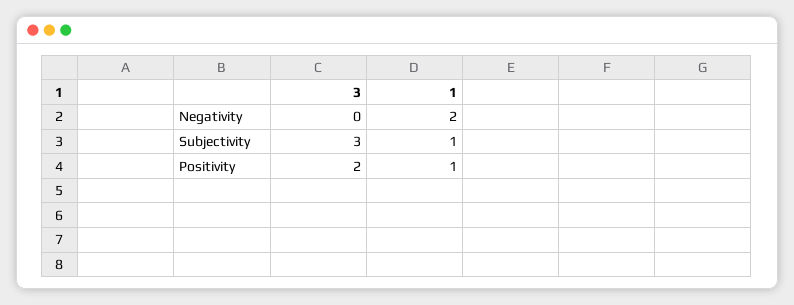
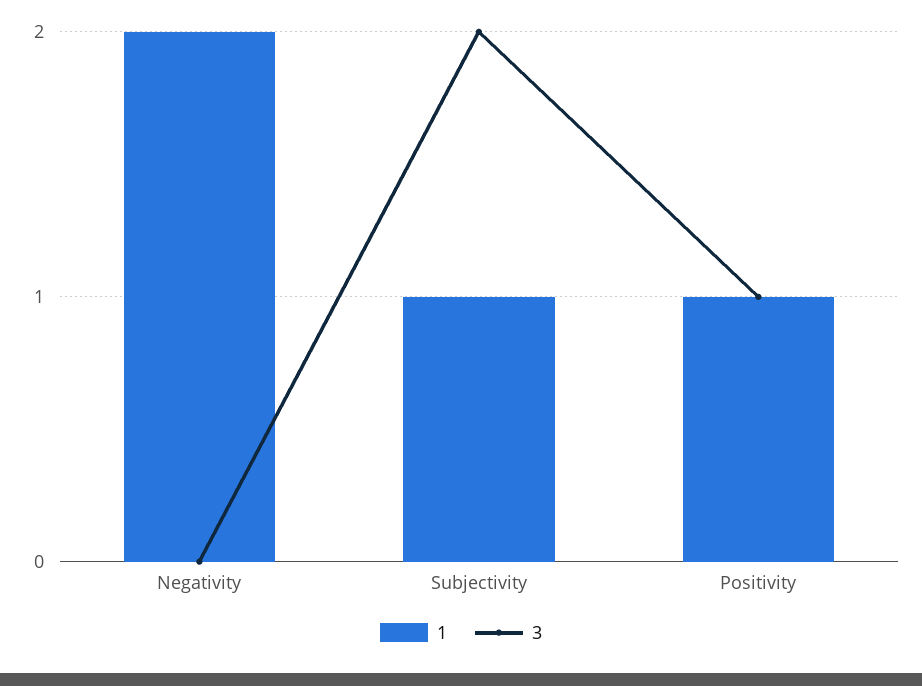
3, Subjectivity: 3 -> 2
3, Positivity: 2 -> 1

